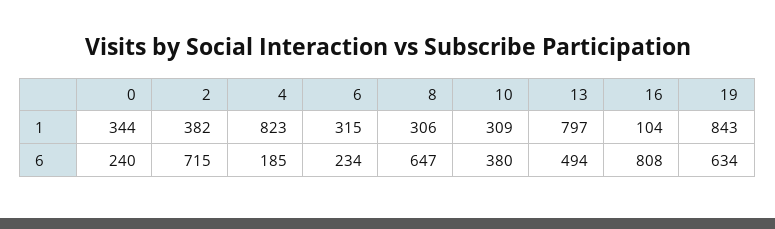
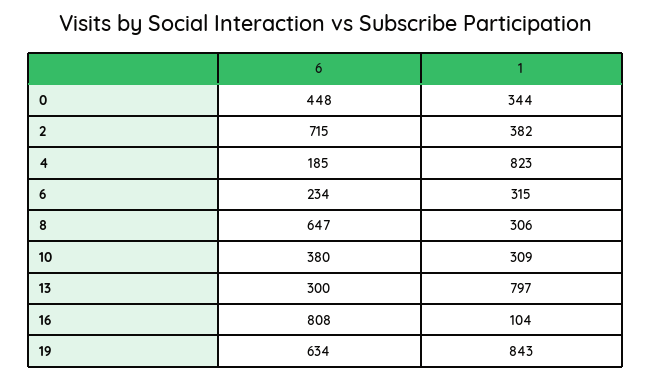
0, 6: 240 -> 448
13, 6: 494 -> 300

